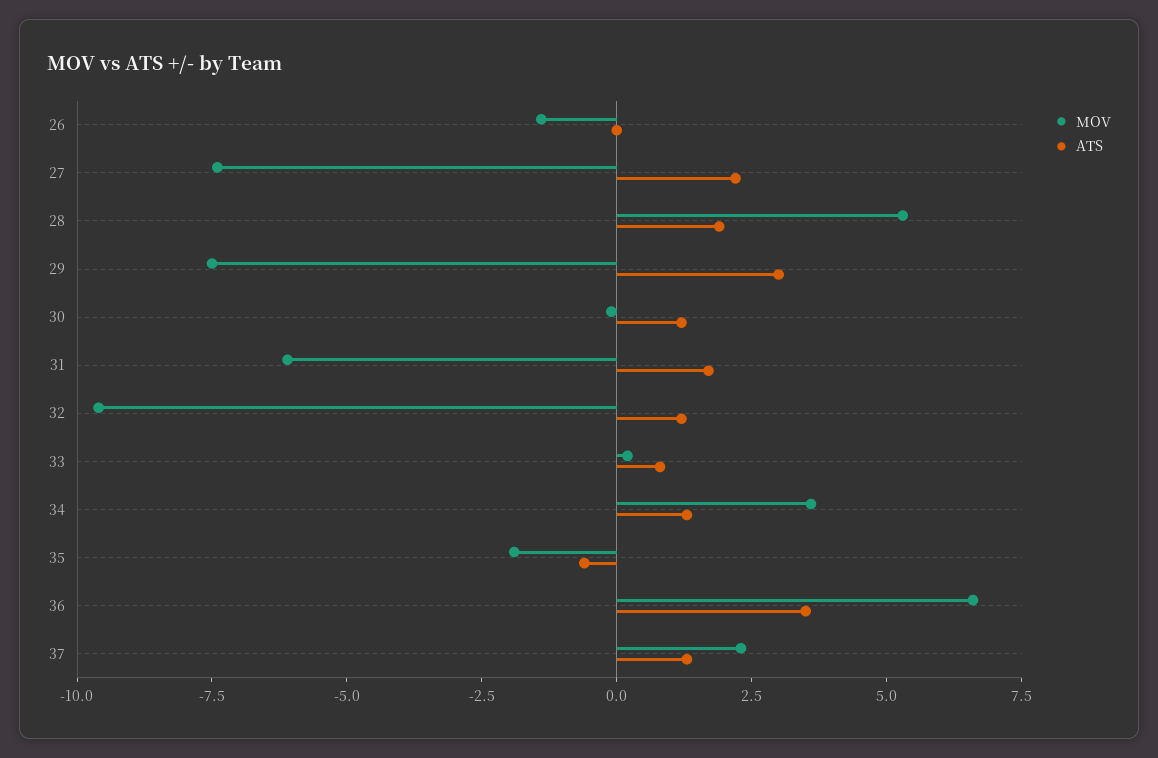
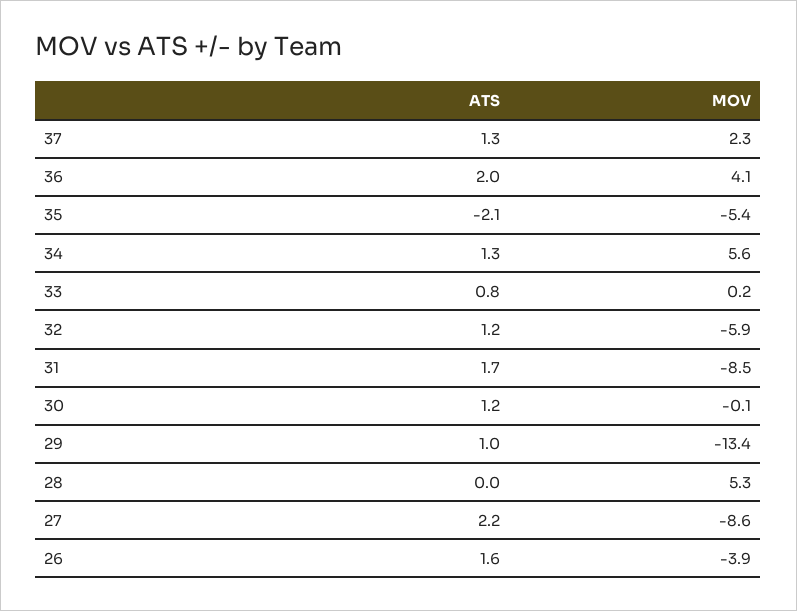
MOV, 26: -1.5 -> -3.9
ATS, 26: 0 -> 1.6
MOV, 27: -7.5 -> -8.6
ATS, 28: 2 -> 0
MOV, 29: -7.5 -> -13.4
ATS, 29: 3 -> 1
MOV, 31: -6 -> -8.5
MOV, 32: -9.5 -> -5.9
MOV, 34: 3.5 -> 5.6
MOV, 35: -2 -> -5.4
ATS, 35: -0.5 -> -2.1
MOV, 36: 6.5 -> 4.1
ATS, 36: 3.5 -> 2

